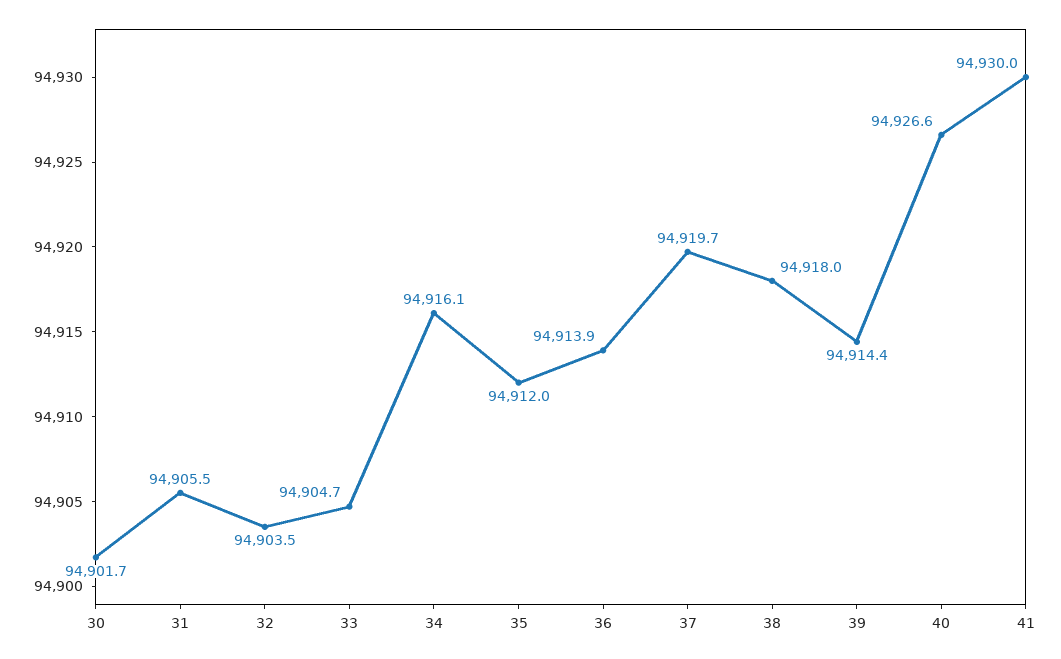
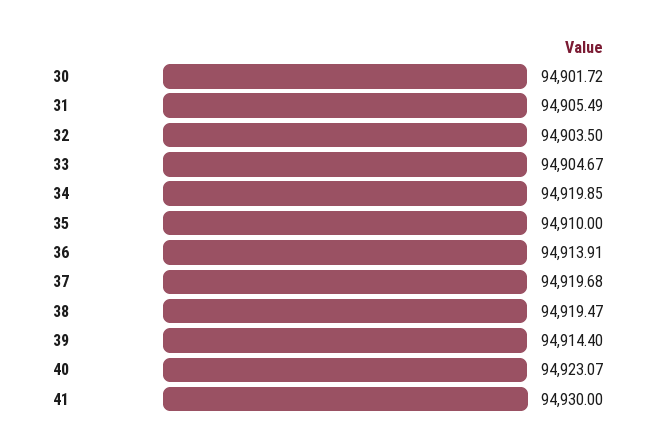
34: 94916.1 -> 94919.85
35: 94912 -> 94910
38: 94918 -> 94919.47
40: 94926.6 -> 94923.07

